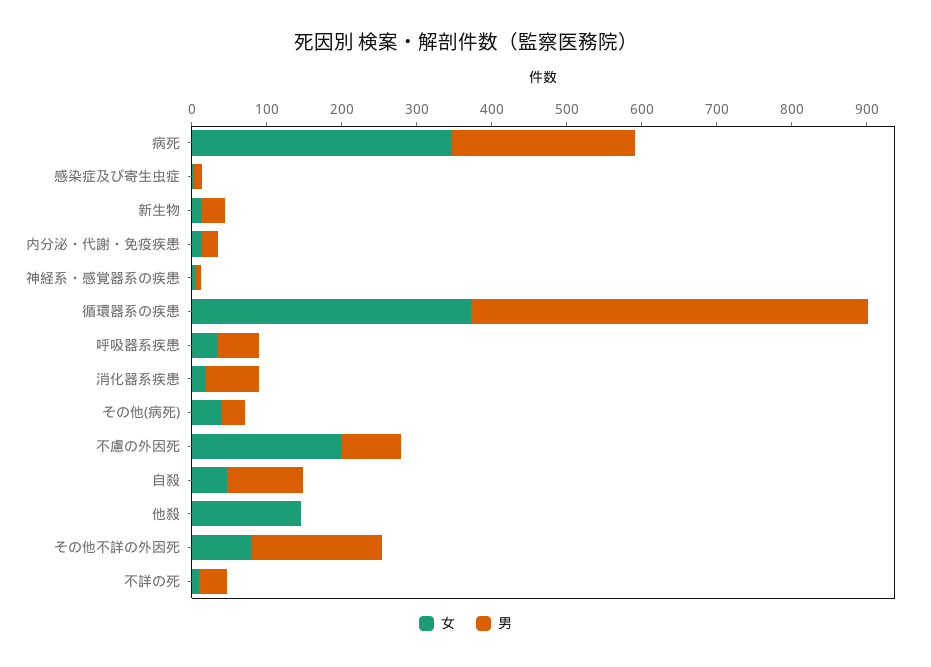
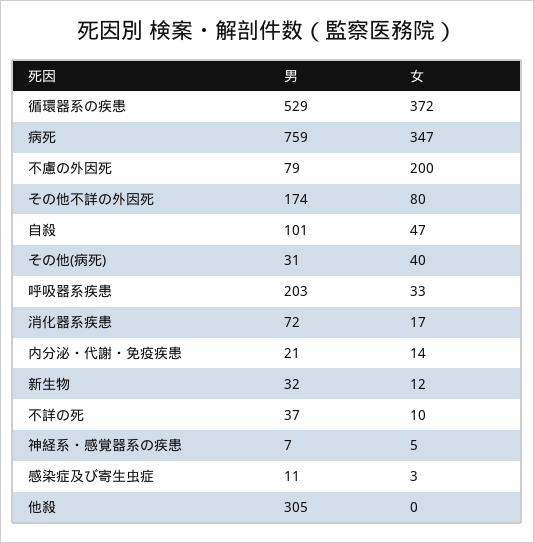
男, 病死: 240 -> 759
男, 呼吸器系疾患: 60 -> 203
女, 他殺: 140 -> 0
男, 他殺: 0 -> 305

